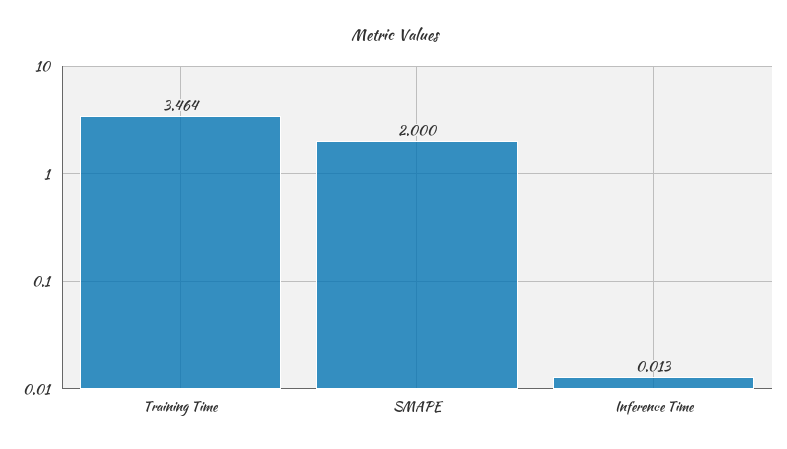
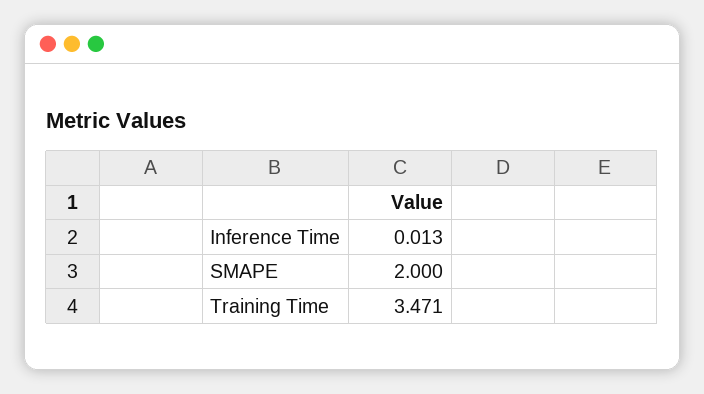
Training Time: 3.464 -> 3.471

